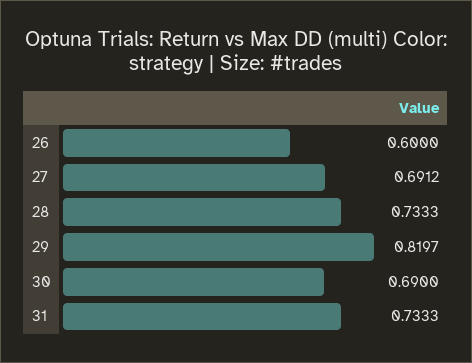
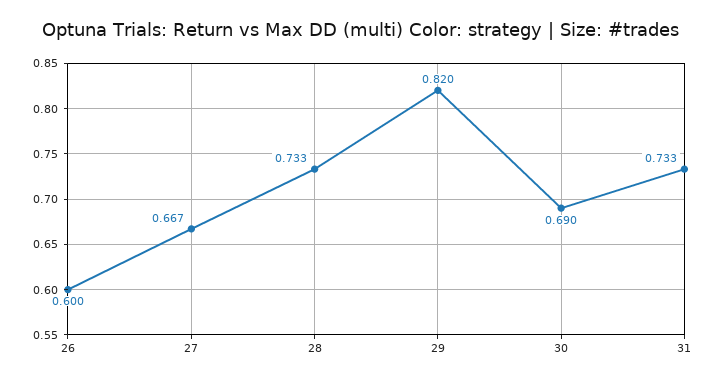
27: 0.6912 -> 0.667

